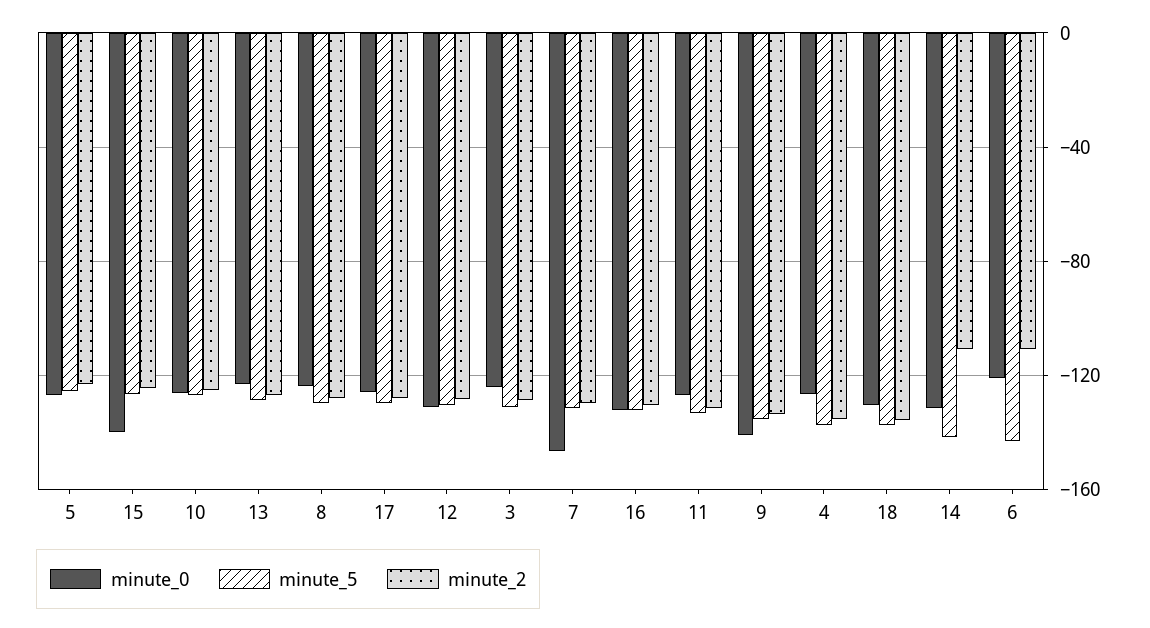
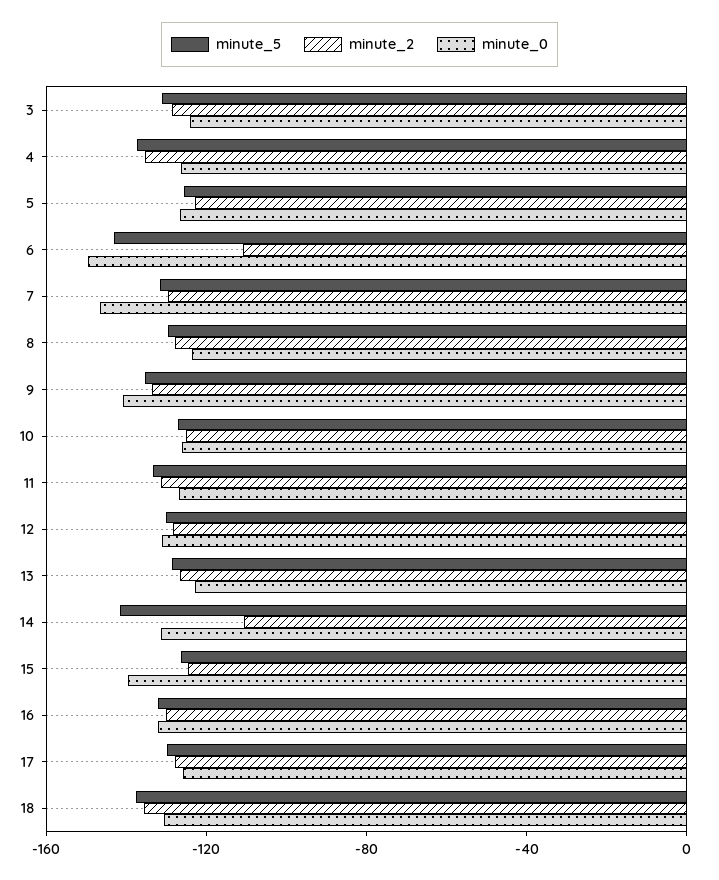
minute_0, 6: -120 -> -150

